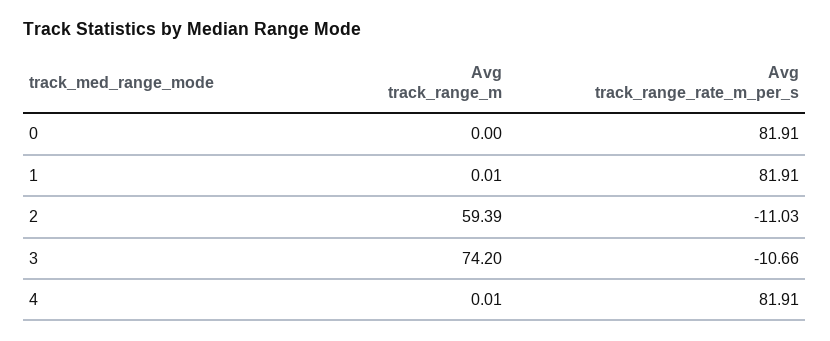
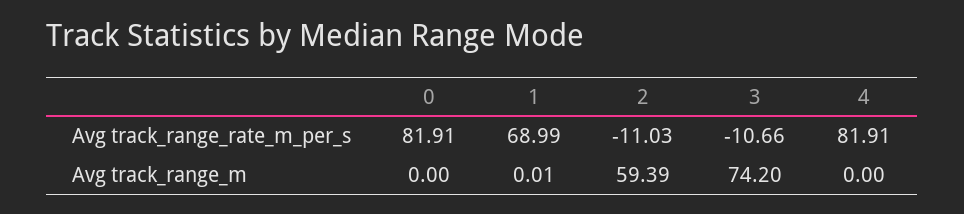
Avg track_range_rate_m_per_s, 1: 81.91 -> 68.99
Avg track_range_m, 4: 0.01 -> 0

